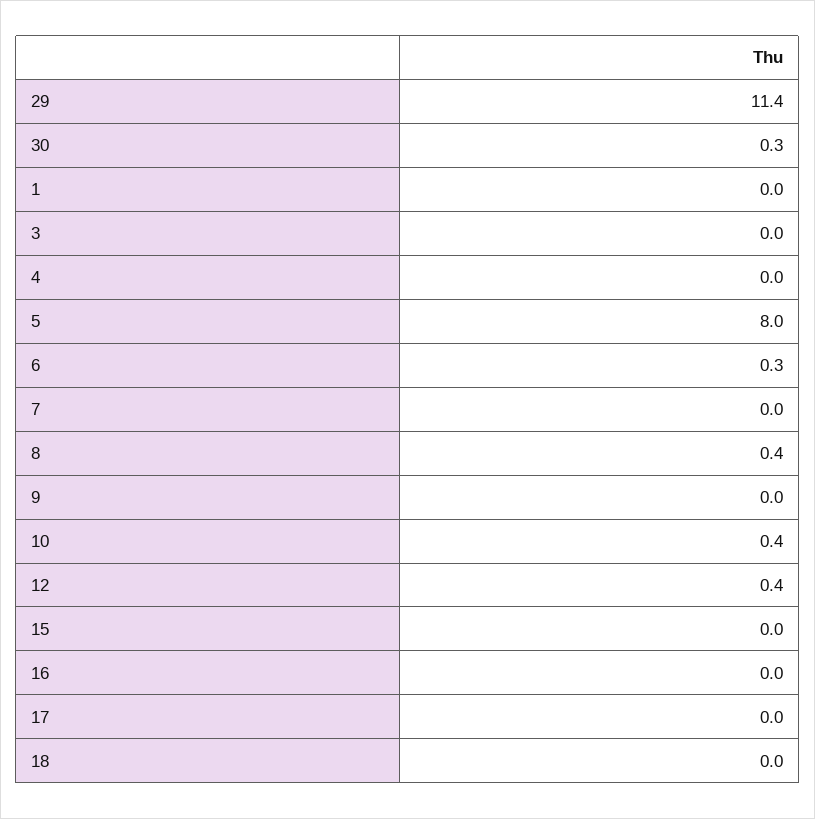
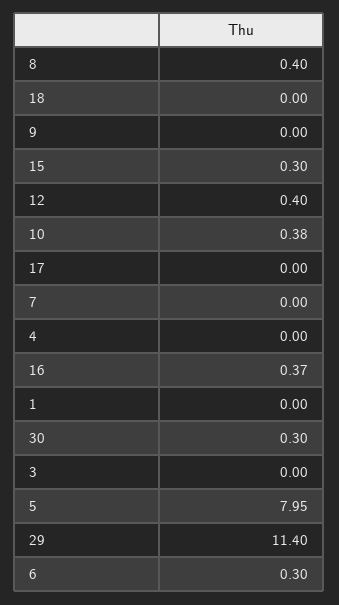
15: 0 -> 0.3
16: 0 -> 0.37

